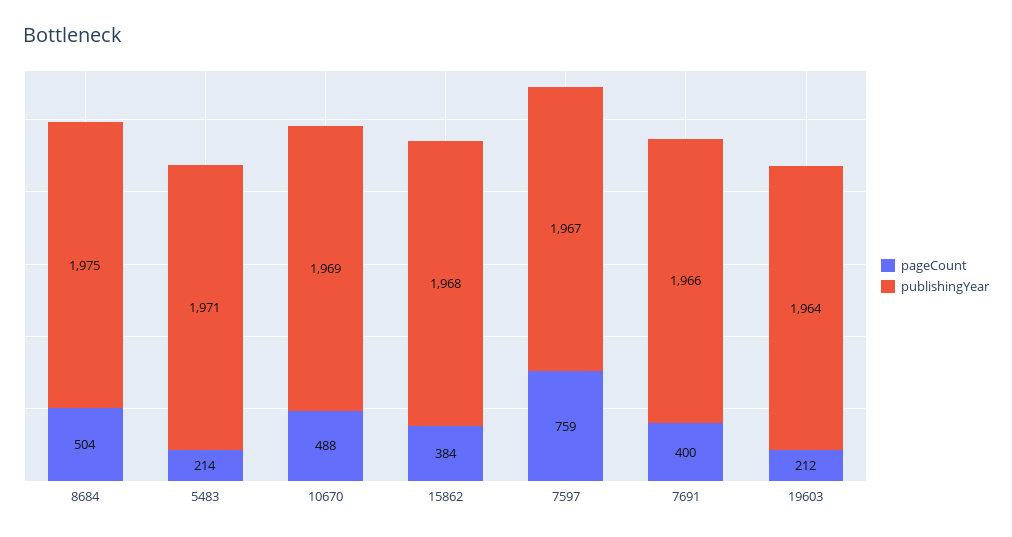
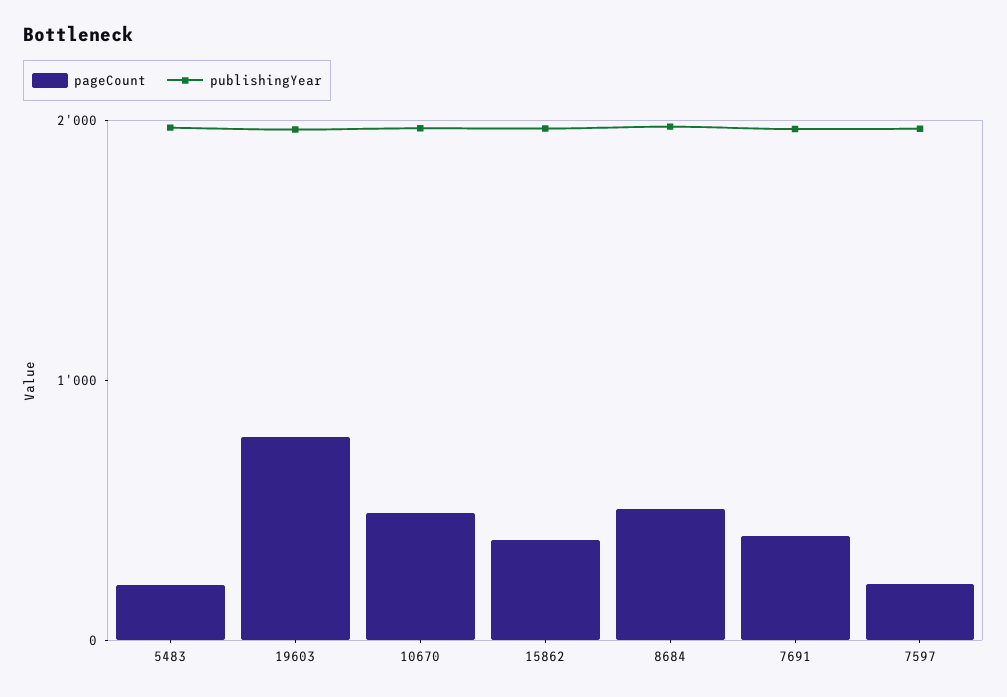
pageCount, 7597: 759 -> 200
pageCount, 19603: 212 -> 800

